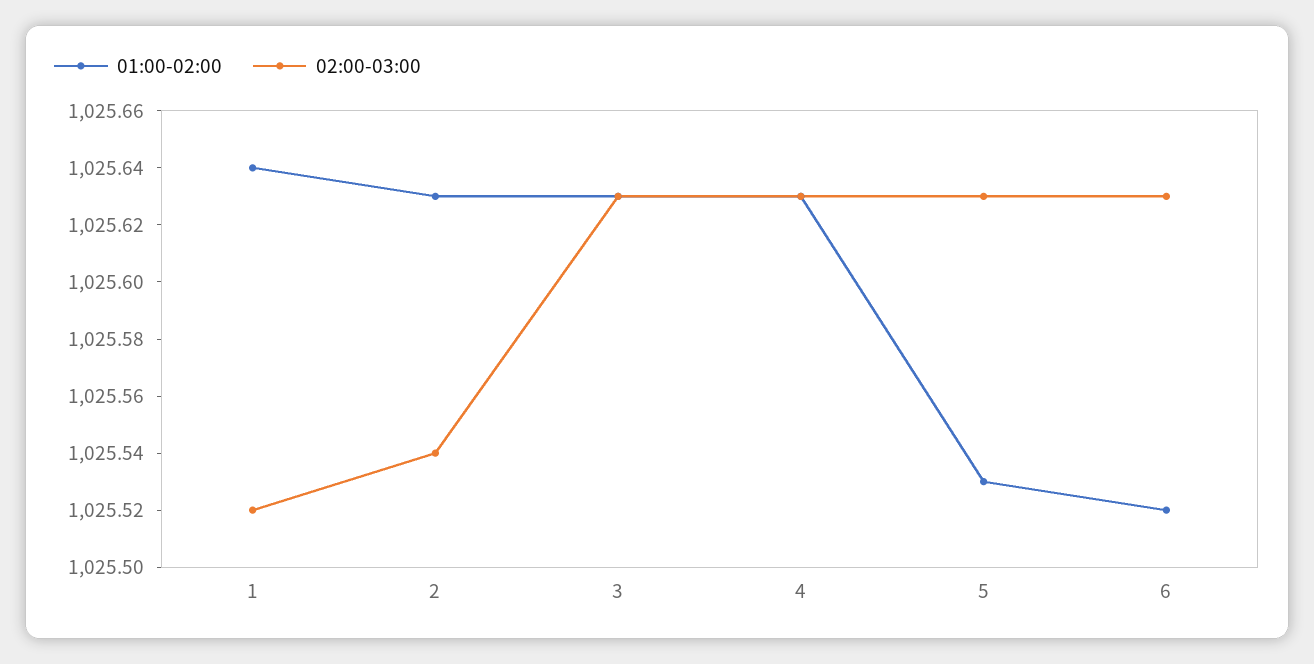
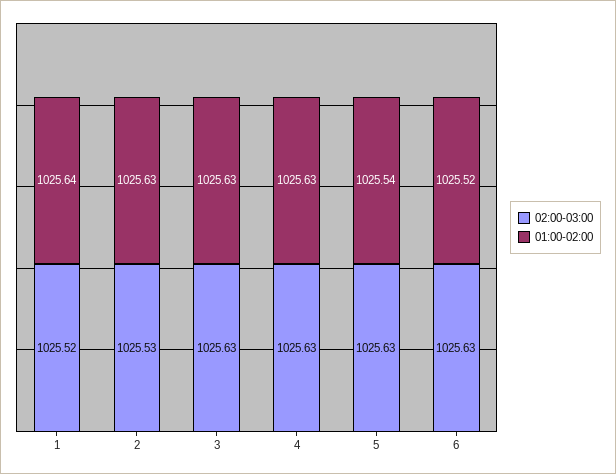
02:00-03:00, 2: 1025.54 -> 1025.53
01:00-02:00, 5: 1025.53 -> 1025.54

